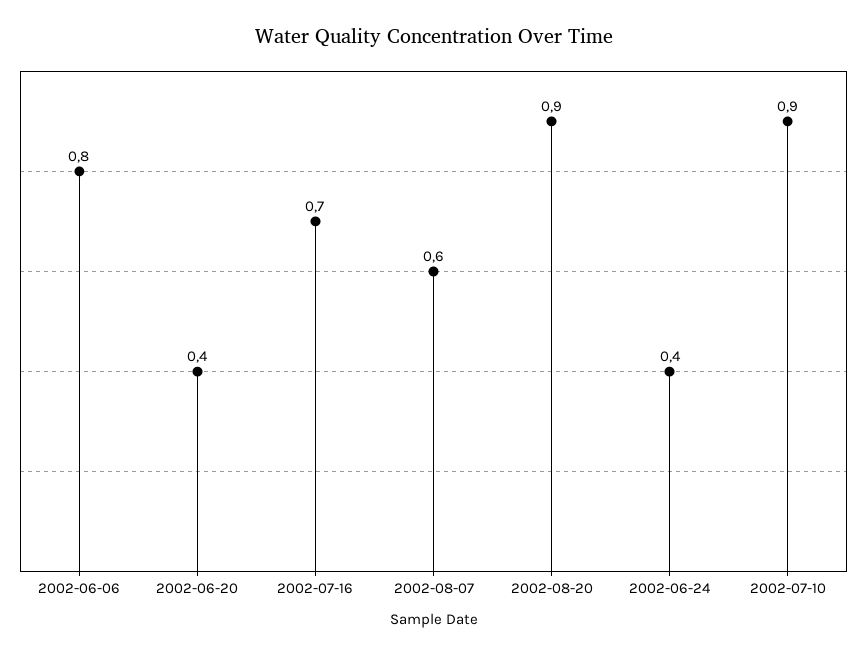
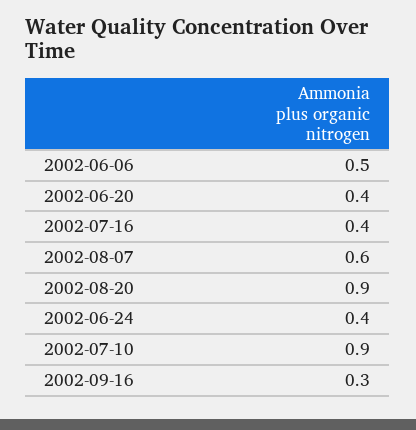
2002-06-06: 0.8 -> 0.5
2002-07-16: 0.7 -> 0.4
2002-09-16: none -> 0.3

